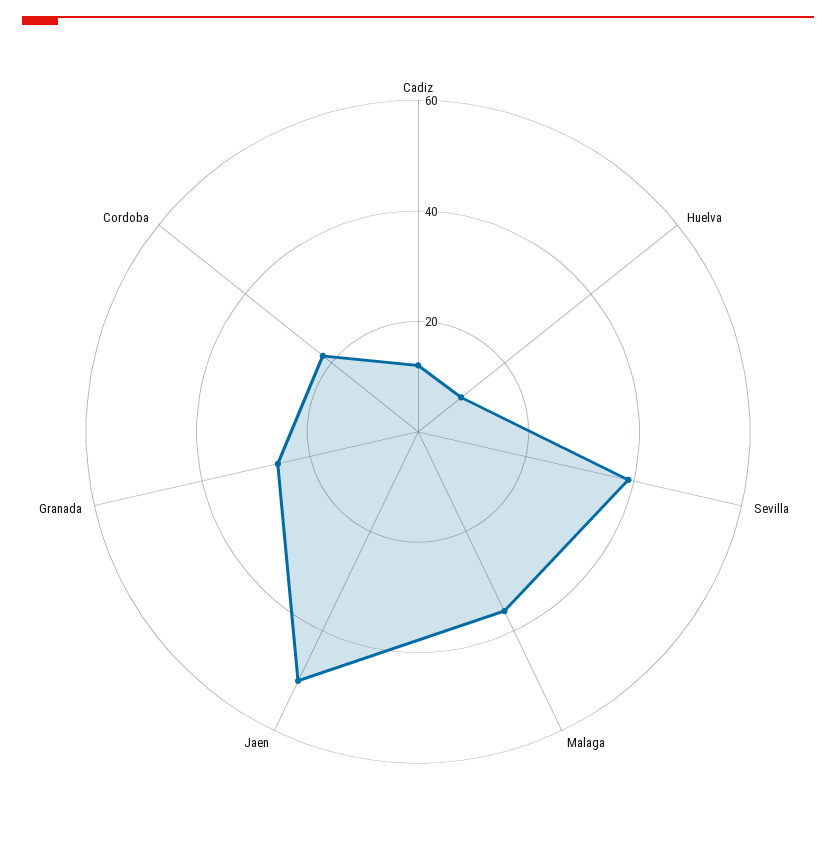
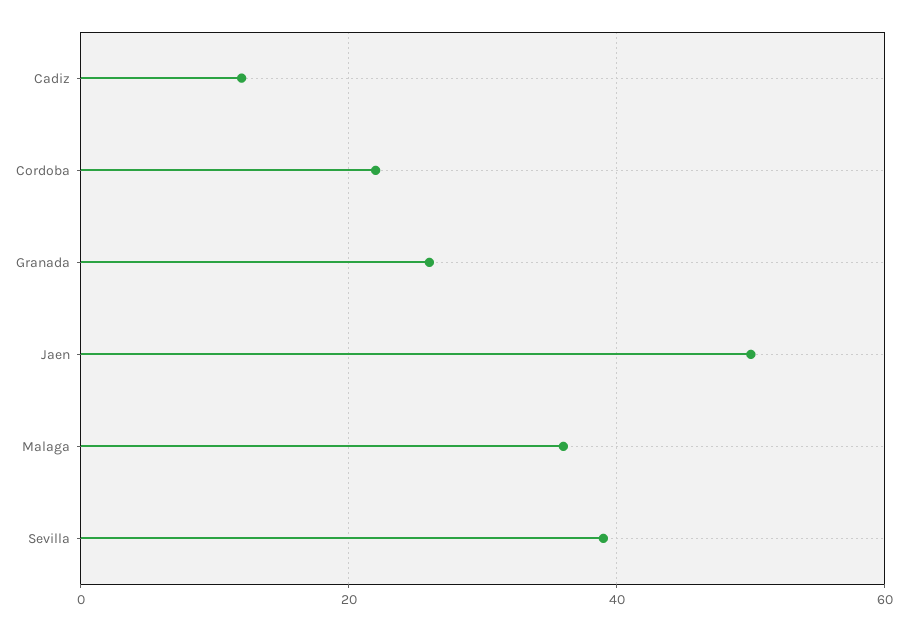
Huelva: 10 -> none

